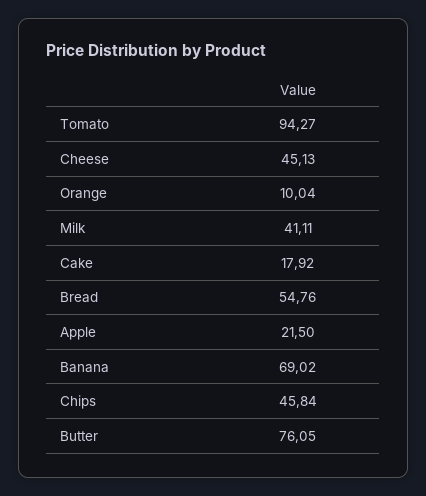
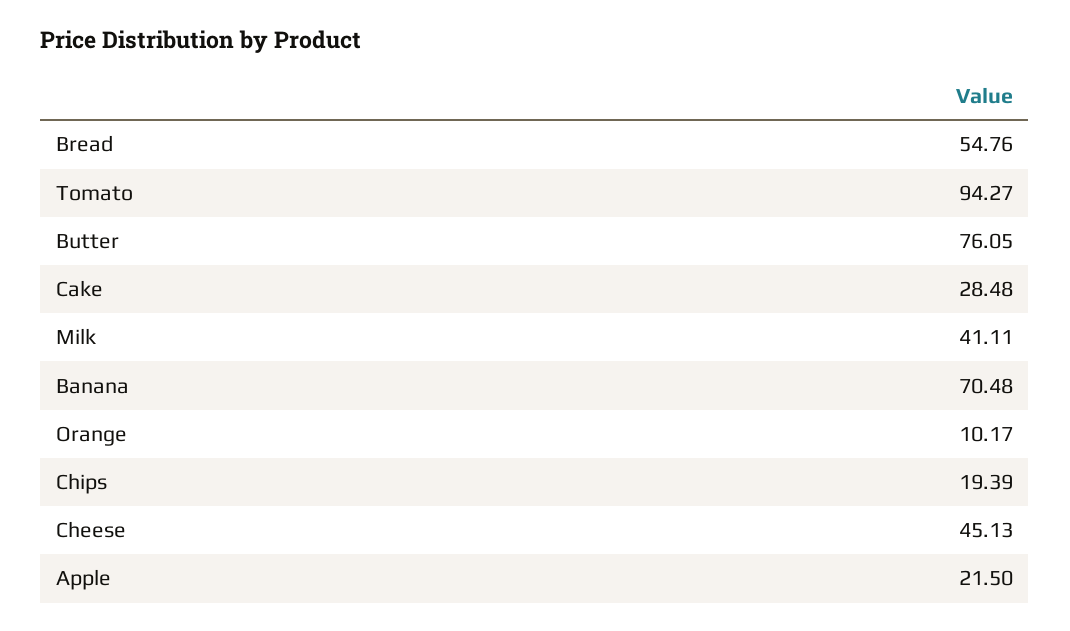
Orange: 10.04 -> 10.17
Cake: 17.92 -> 28.48
Banana: 69.02 -> 70.48
Chips: 45.84 -> 19.39

